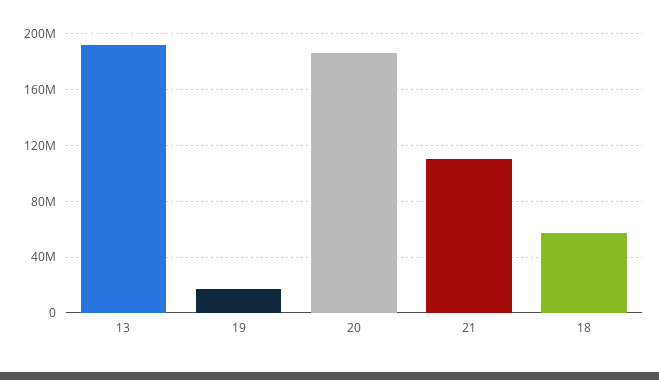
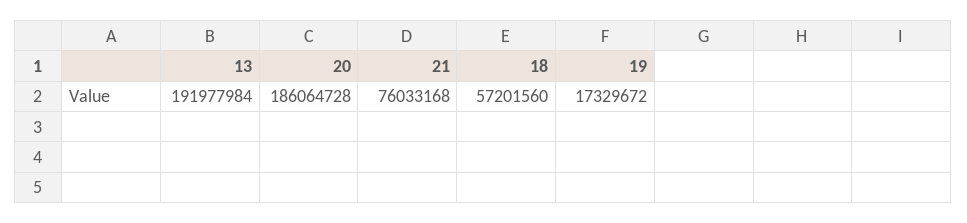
21: 110000000 -> 76033168

